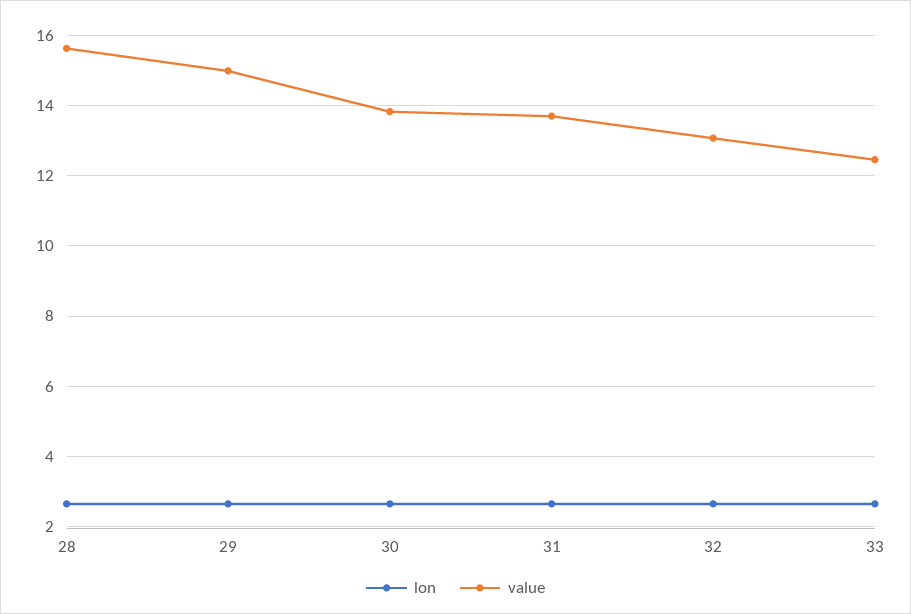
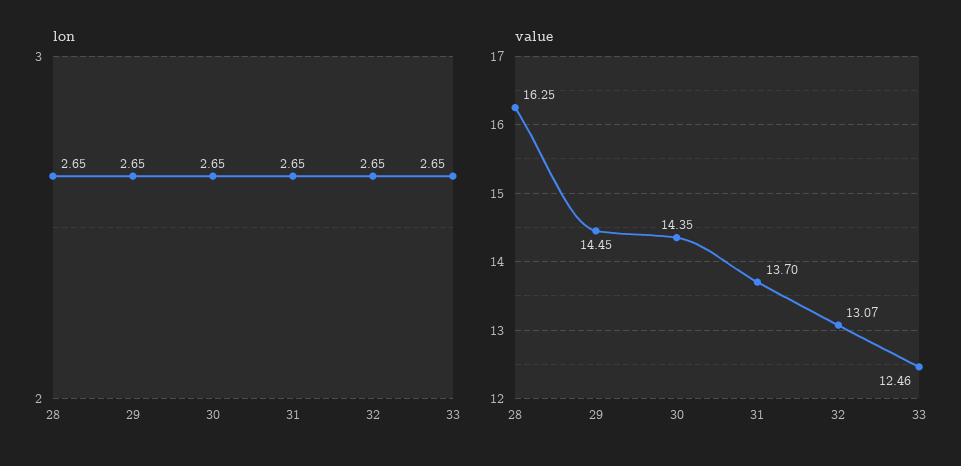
value, 28: 15.6 -> 16.25
value, 29: 15 -> 14.45
value, 30: 13.8 -> 14.35

